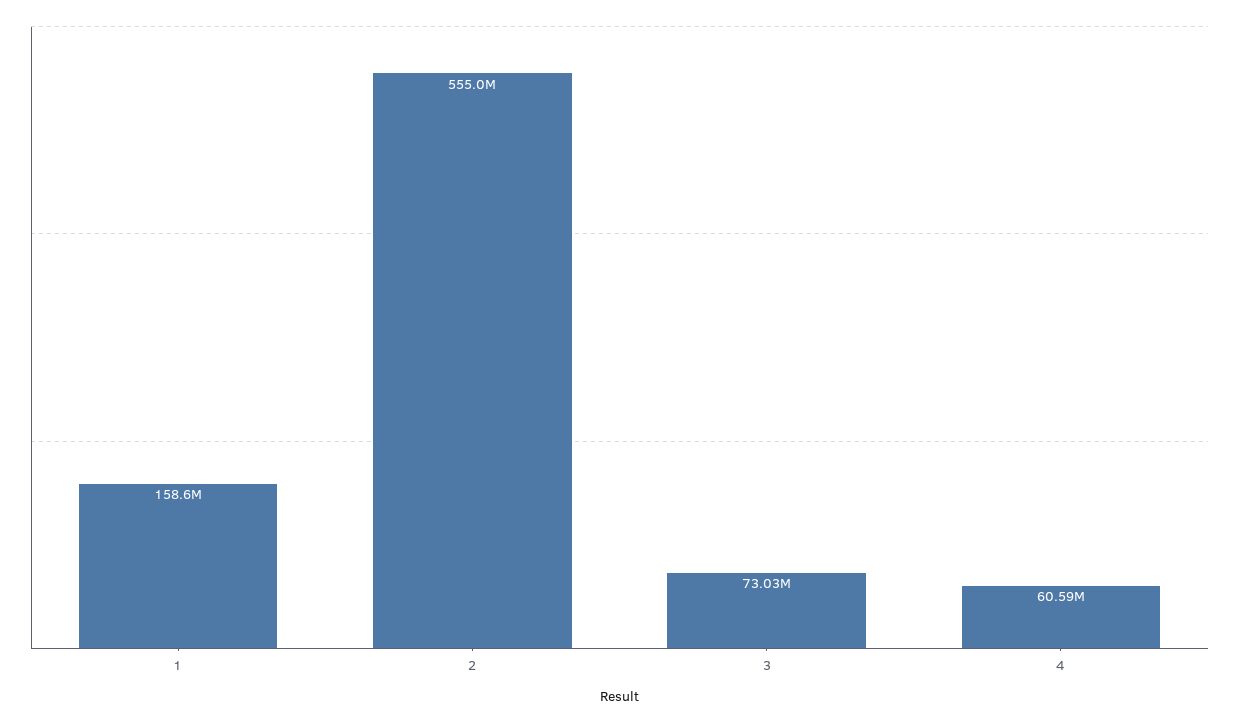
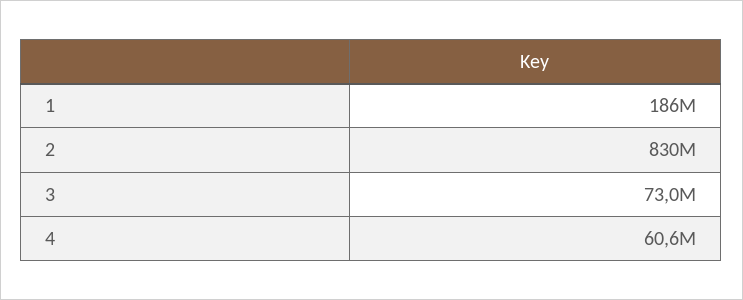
1: 158600000 -> 186000000
2: 555000000 -> 830000000

